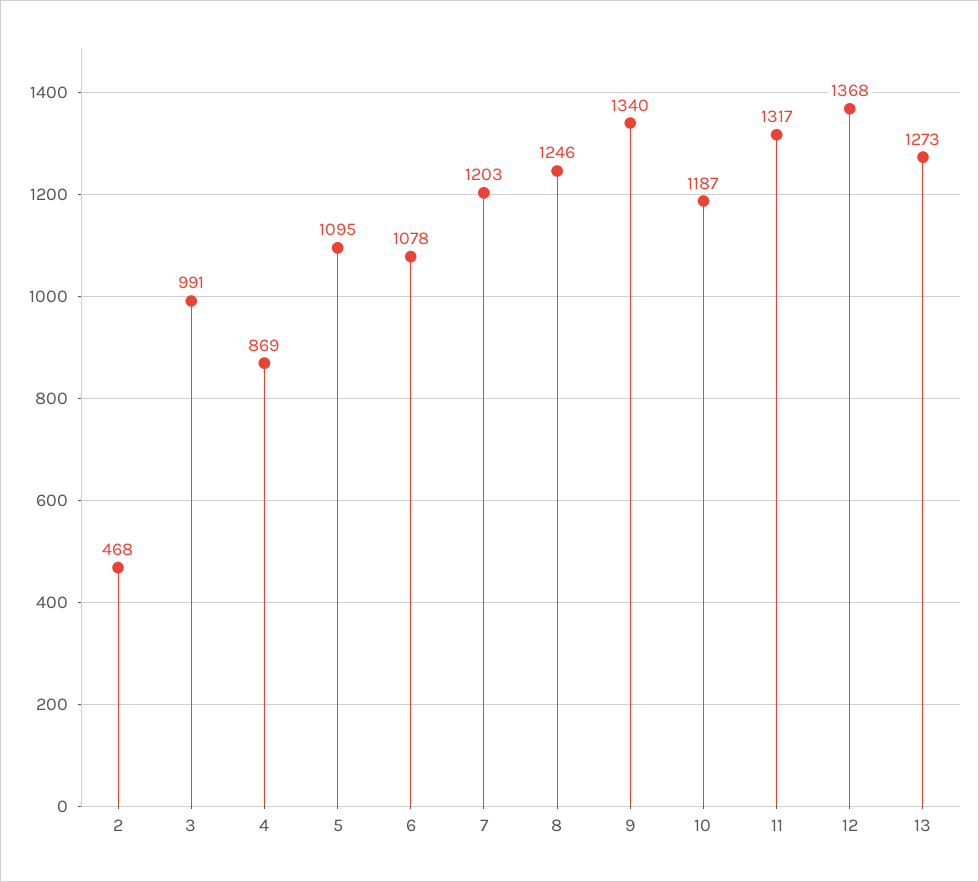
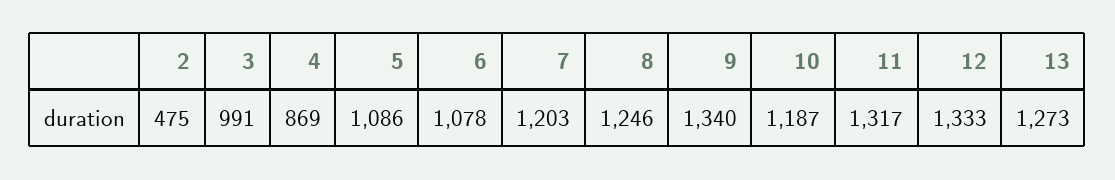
2: 468 -> 475
5: 1095 -> 1086
12: 1368 -> 1333

